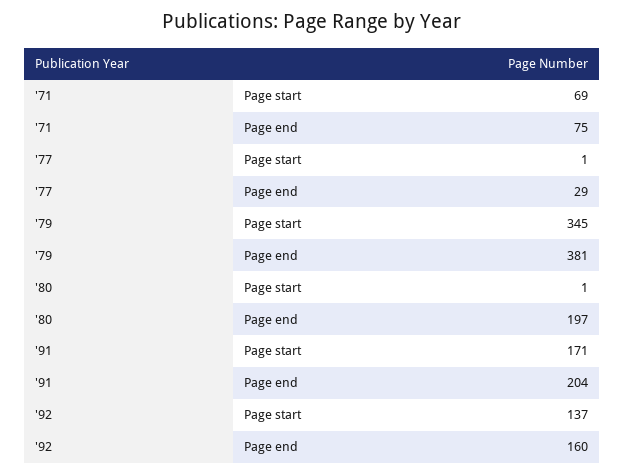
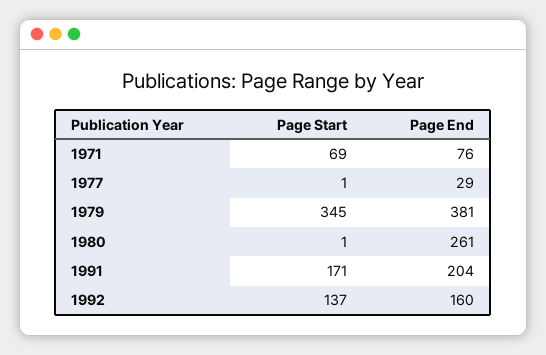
'71, Page end: 75 -> 76
'80, Page end: 197 -> 261

